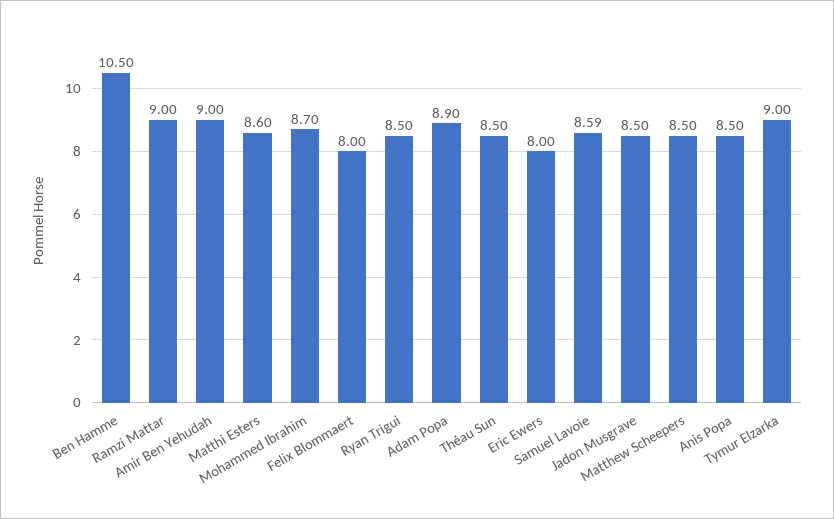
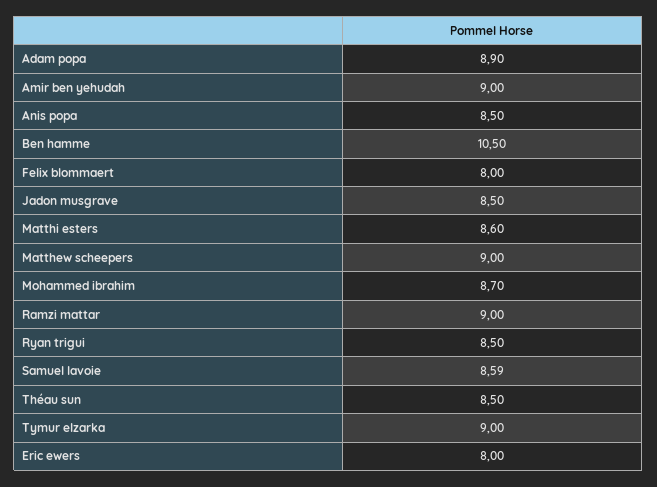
Matthew Scheepers: 8.5 -> 9

